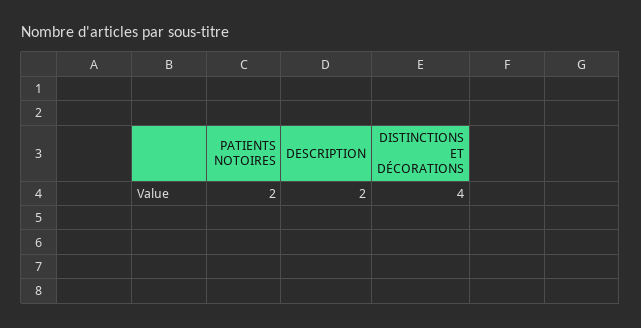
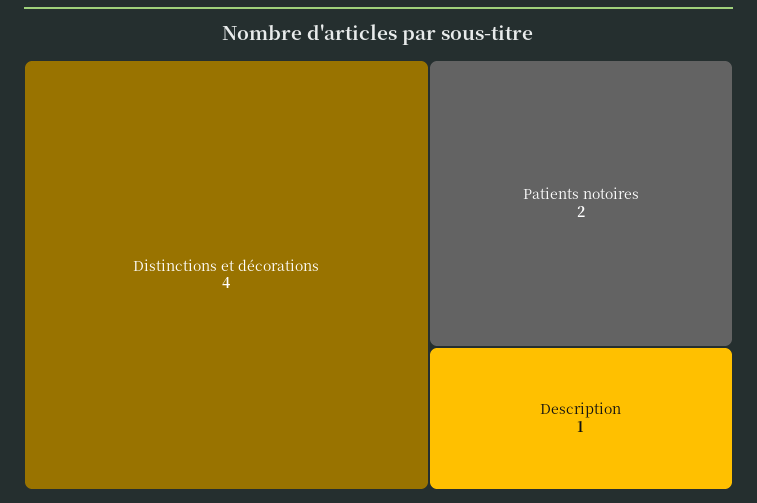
DESCRIPTION: 2 -> 1

